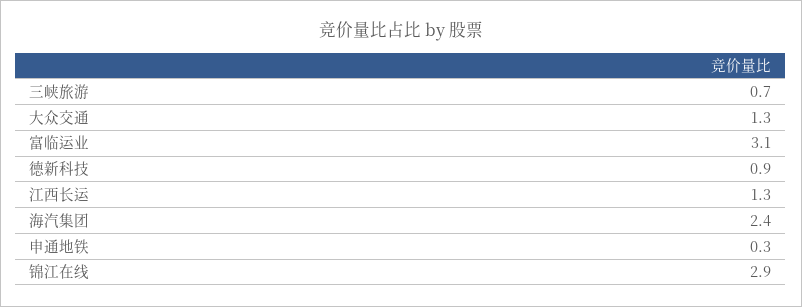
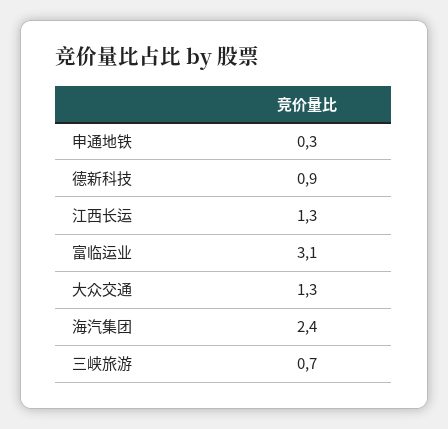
锦江在线: 2.9 -> none

